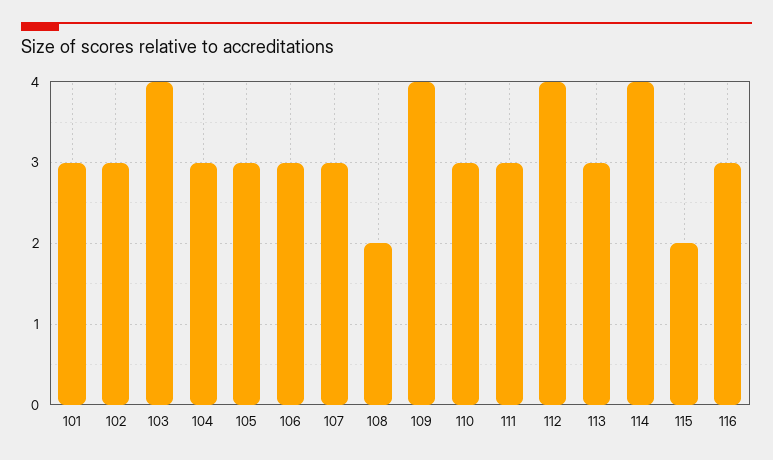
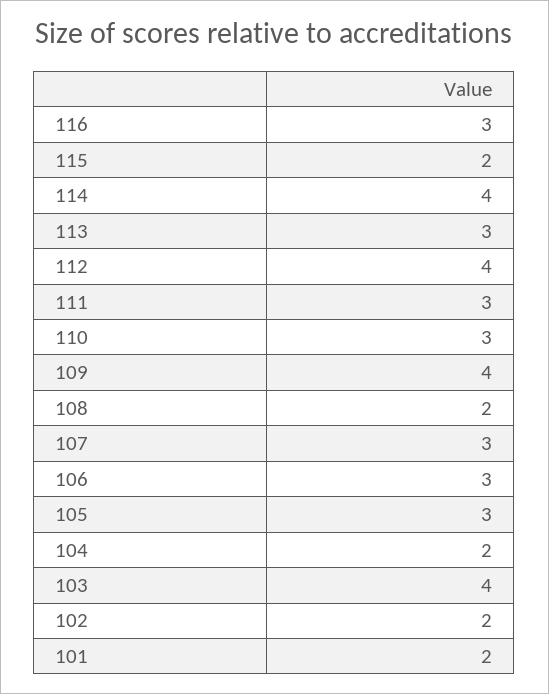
101: 3 -> 2
102: 3 -> 2
104: 3 -> 2

